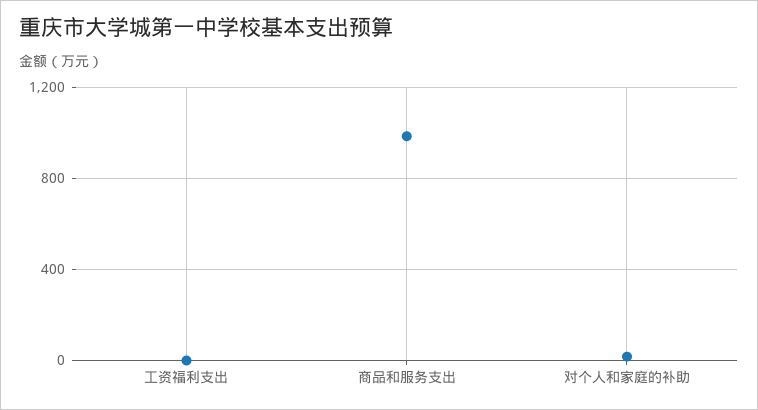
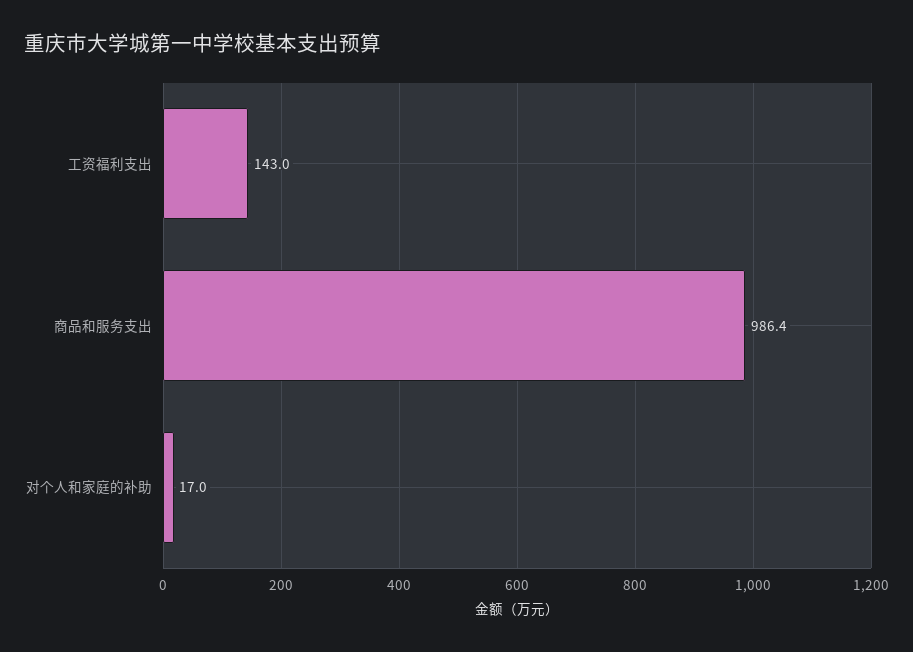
工资福利支出: 0 -> 143

